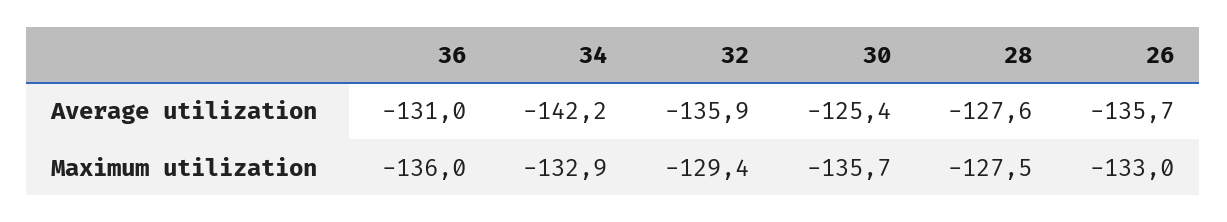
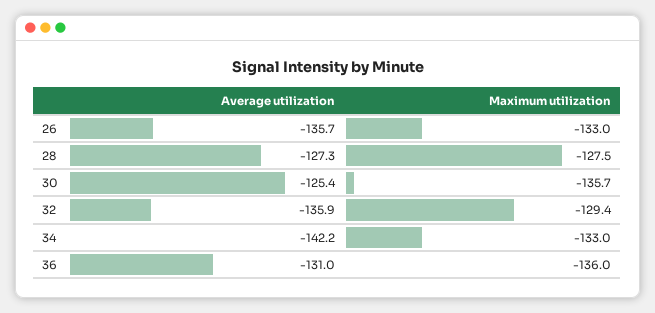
28, Average utilization: -127.6 -> -127.3
34, Maximum utilization: -132.9 -> -133

